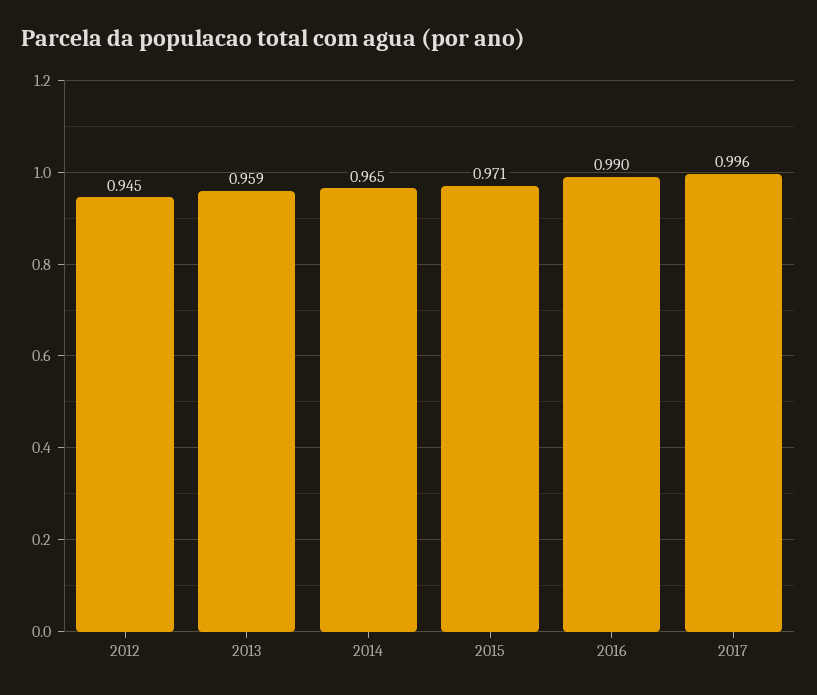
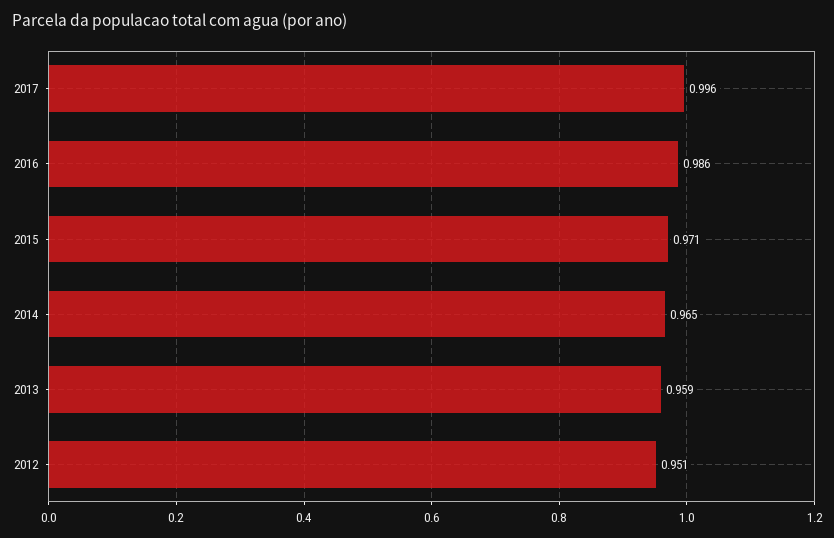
2012: 0.945 -> 0.951
2016: 0.99 -> 0.986

